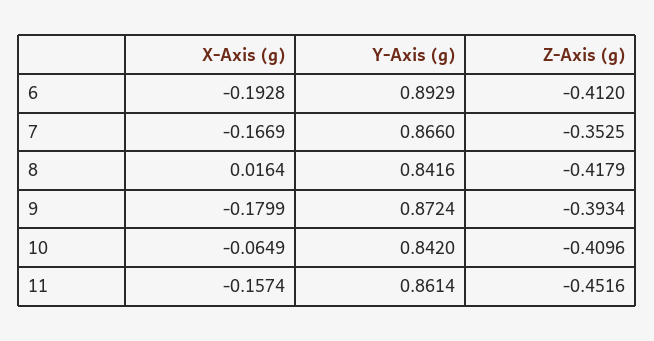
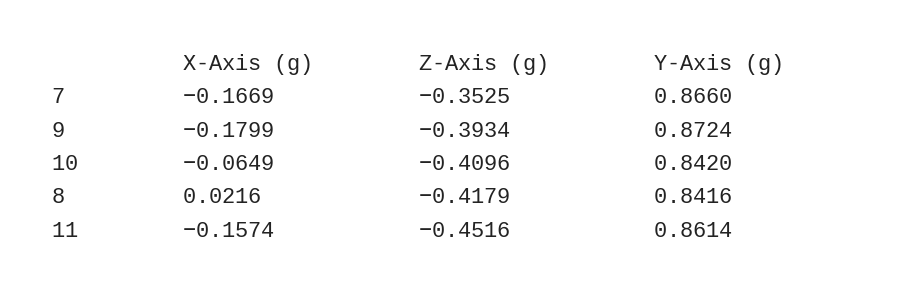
X-Axis (g), 6: -0.1928 -> none
Y-Axis (g), 6: 0.8929 -> none
Z-Axis (g), 6: -0.412 -> none
X-Axis (g), 8: 0.0164 -> 0.0216

